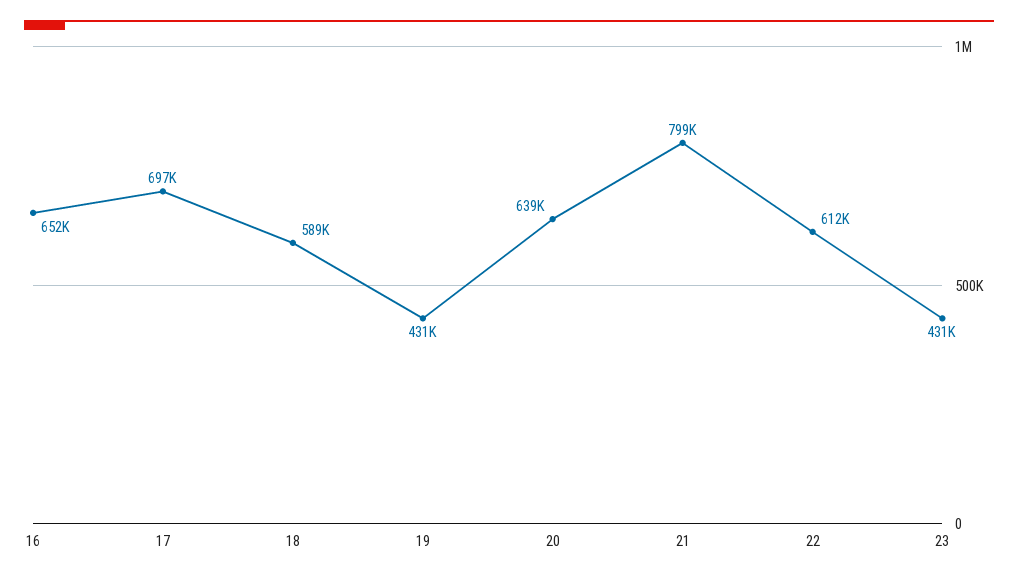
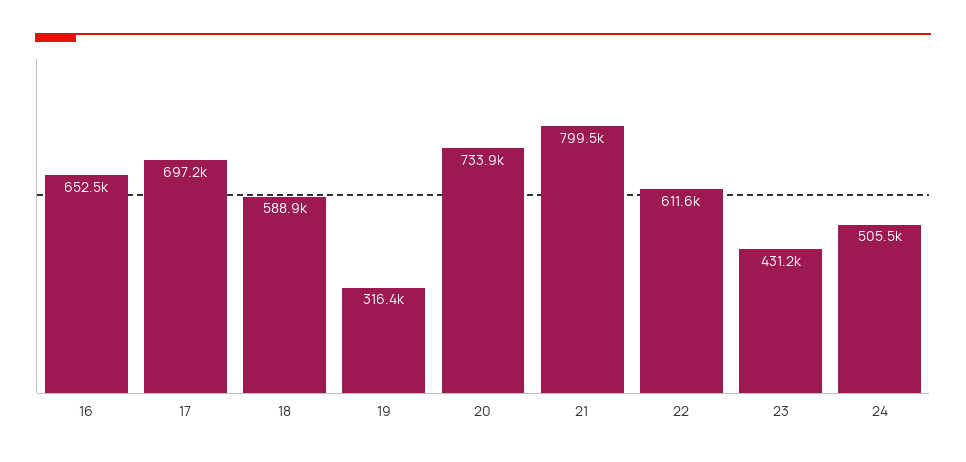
19: 431000 -> 316400
20: 639000 -> 733900
24: none -> 505500

